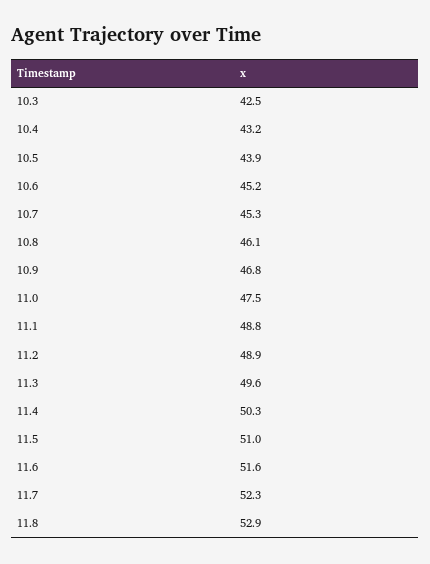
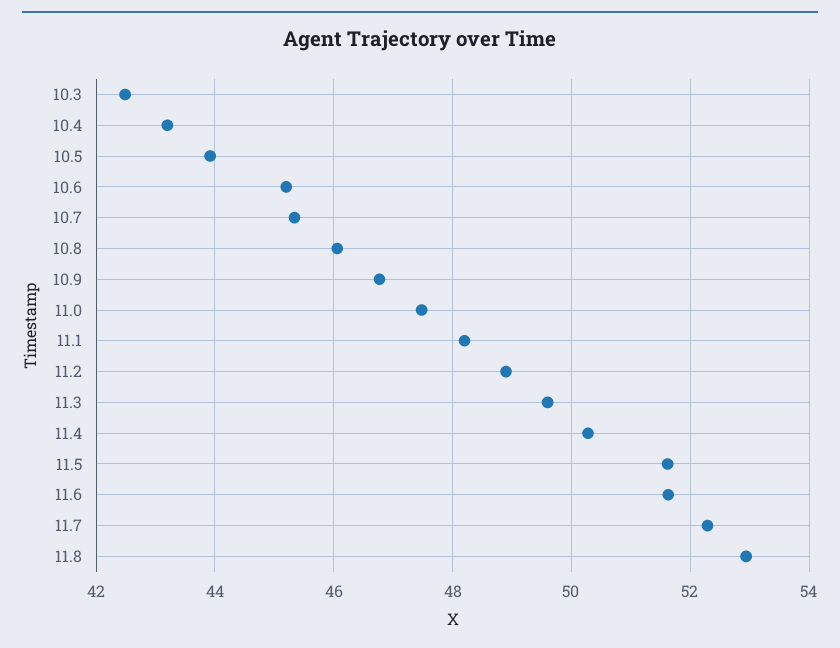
11.1: 48.8 -> 48.2
11.5: 51 -> 51.6

